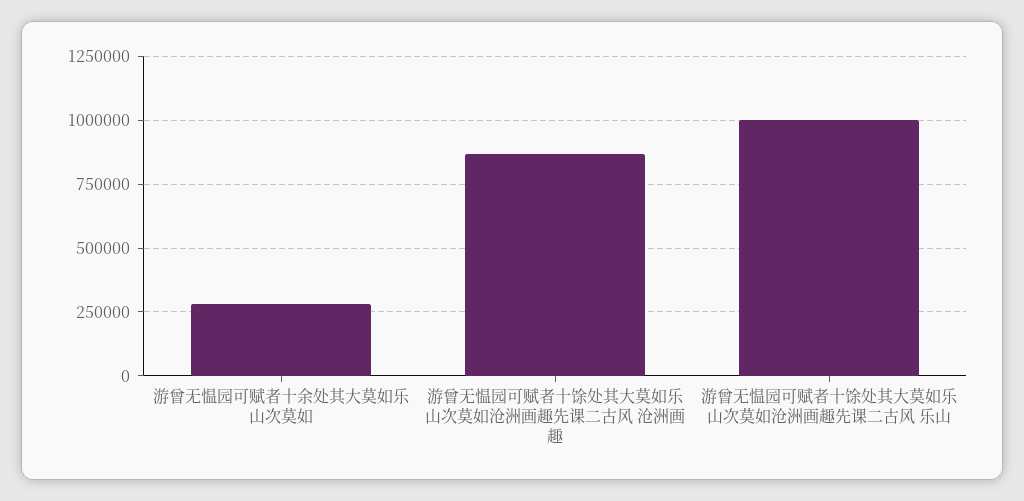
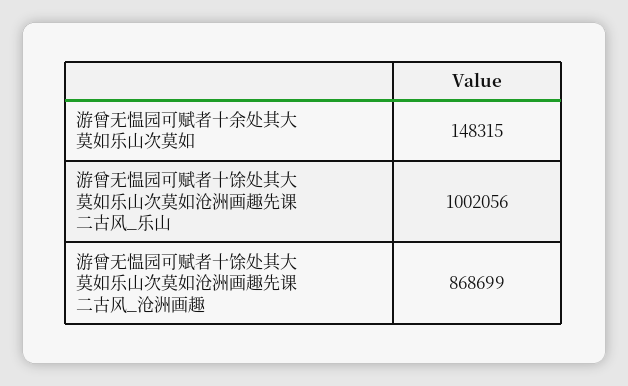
游曾无愠园可赋者十余处其大莫如乐山次莫如: 275000 -> 148315

